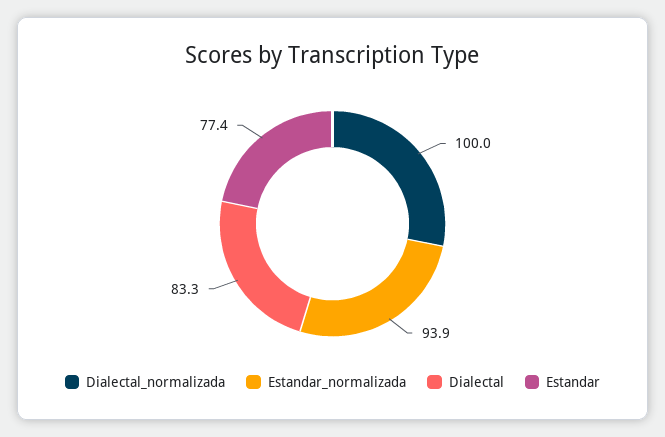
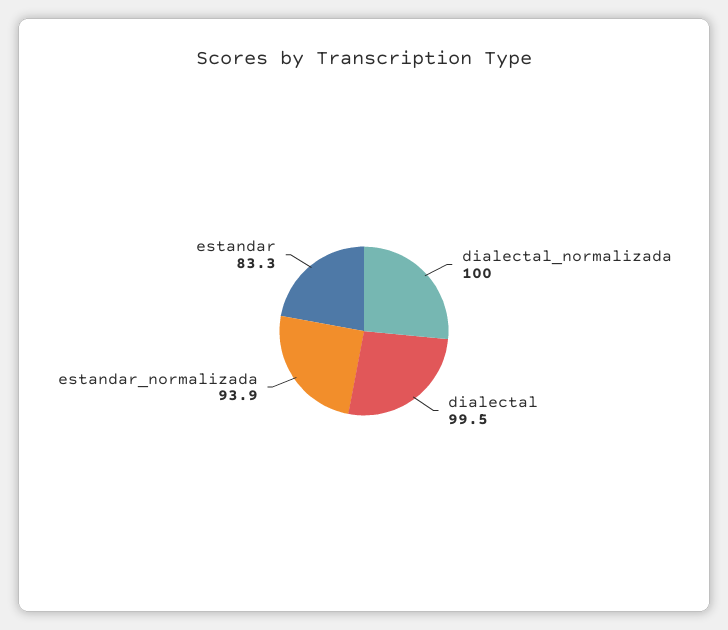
Dialectal: 83.3 -> 99.5
Estandar: 77.4 -> 83.3

